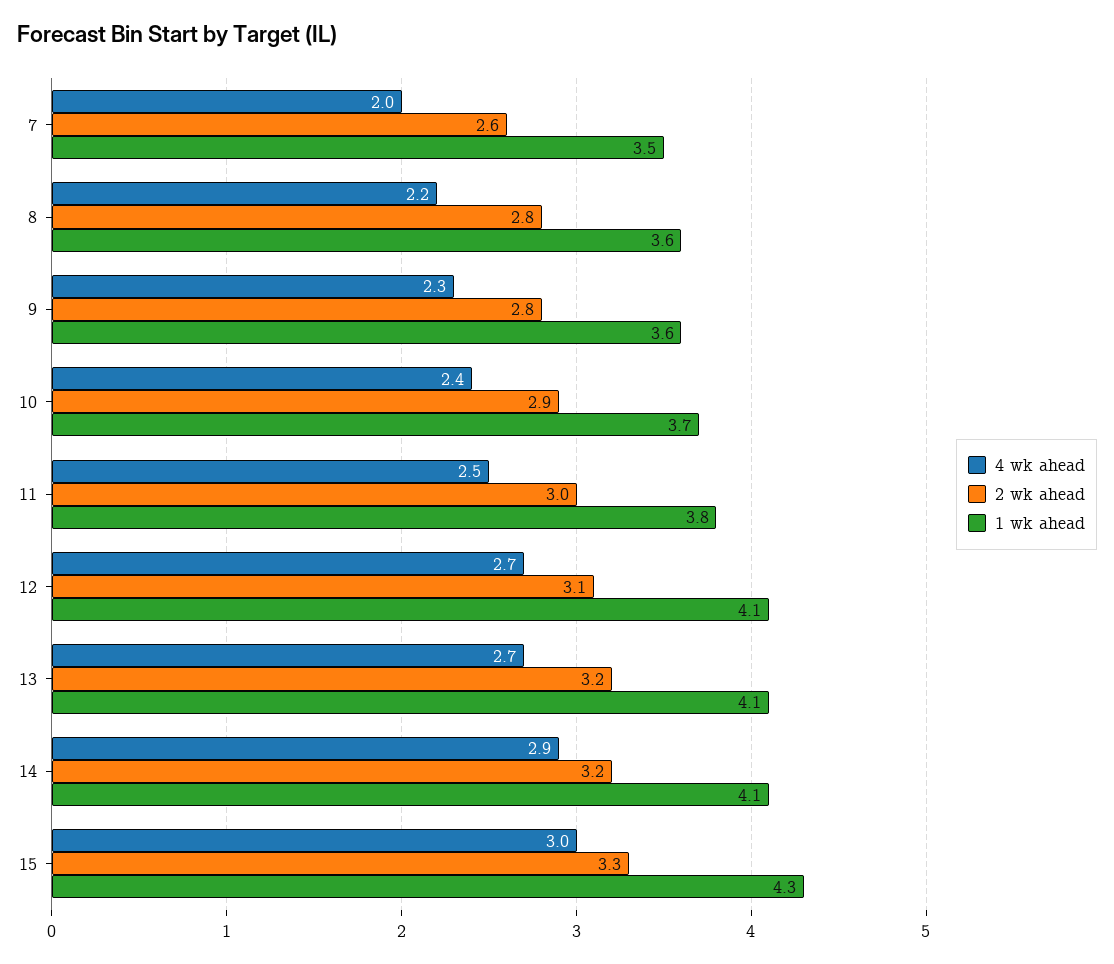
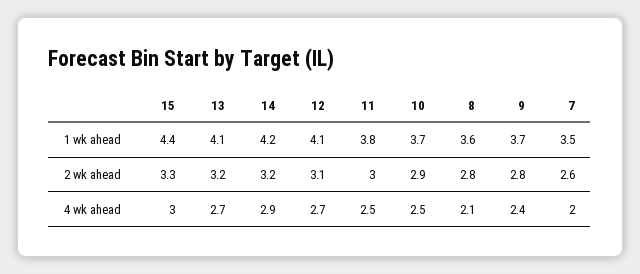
4 wk ahead, 8: 2.2 -> 2.1
4 wk ahead, 9: 2.3 -> 2.4
1 wk ahead, 9: 3.6 -> 3.7
4 wk ahead, 10: 2.4 -> 2.5
1 wk ahead, 14: 4.1 -> 4.2
1 wk ahead, 15: 4.3 -> 4.4

